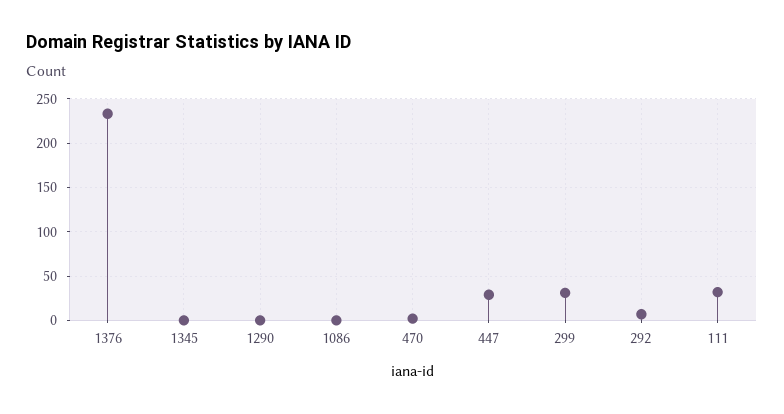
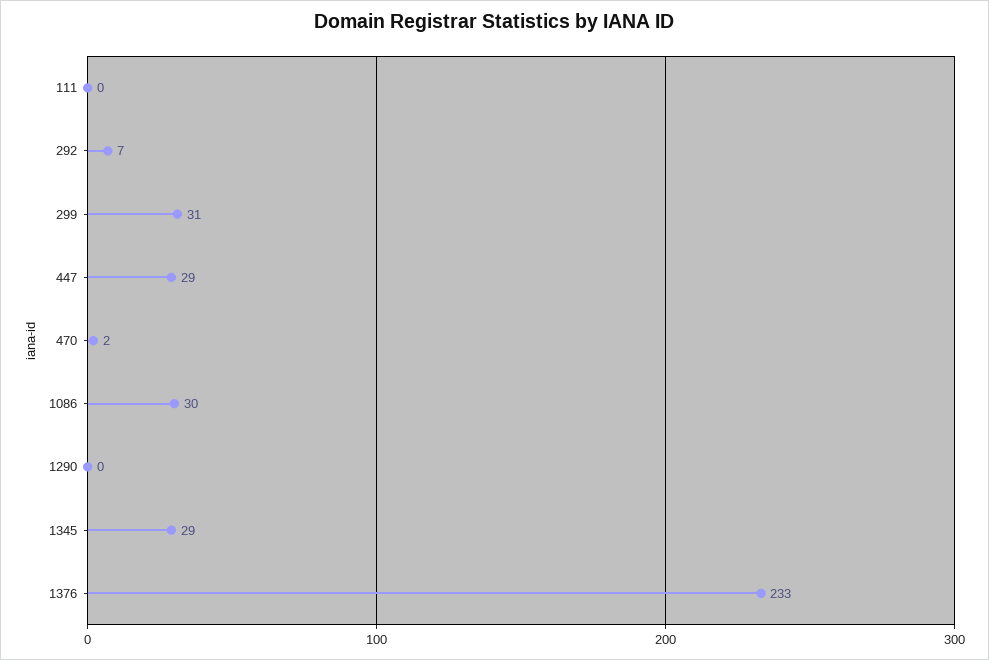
1345: 0 -> 29
1086: 0 -> 30
111: 30 -> 0

